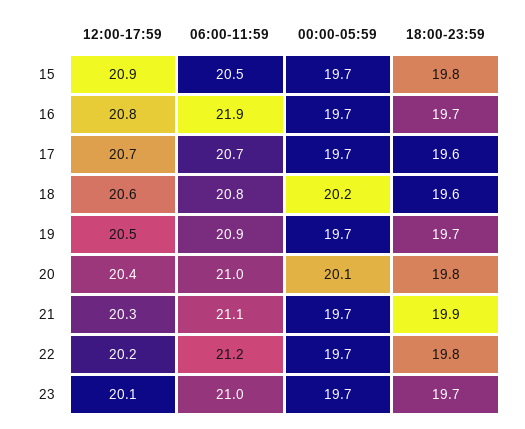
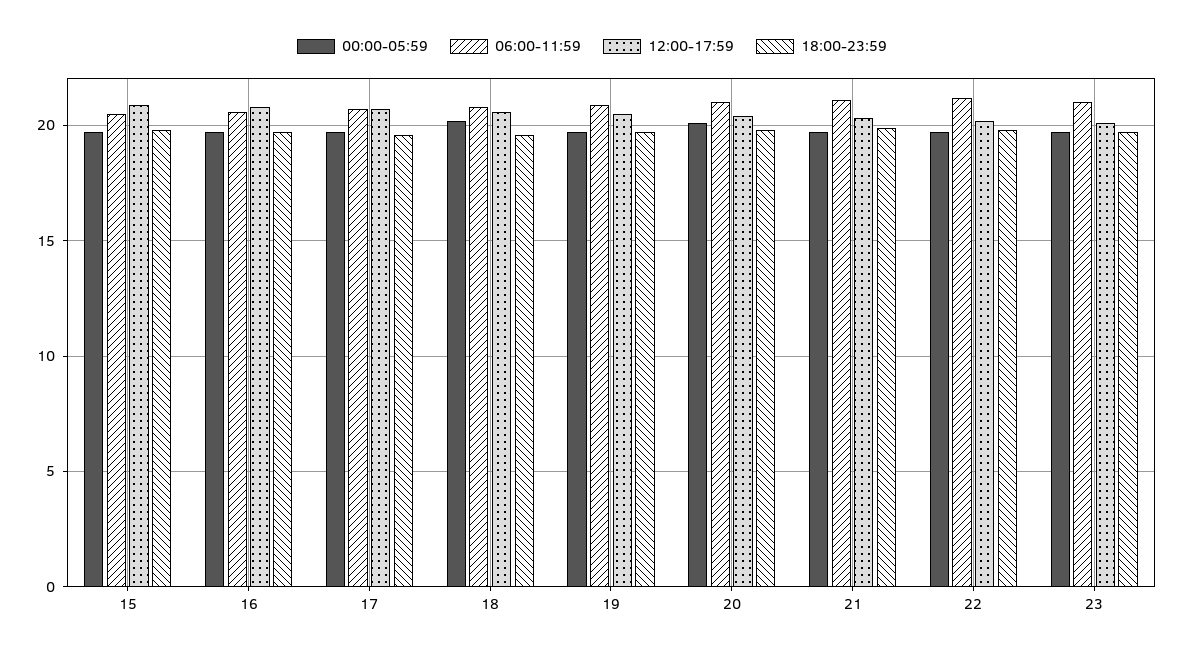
06:00-11:59, 16: 21.9 -> 20.5

